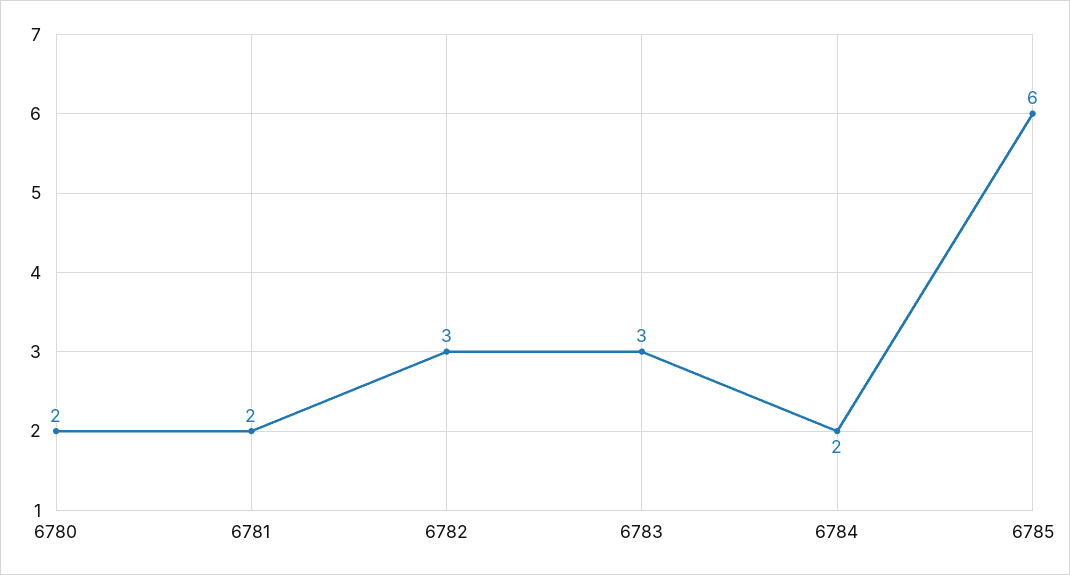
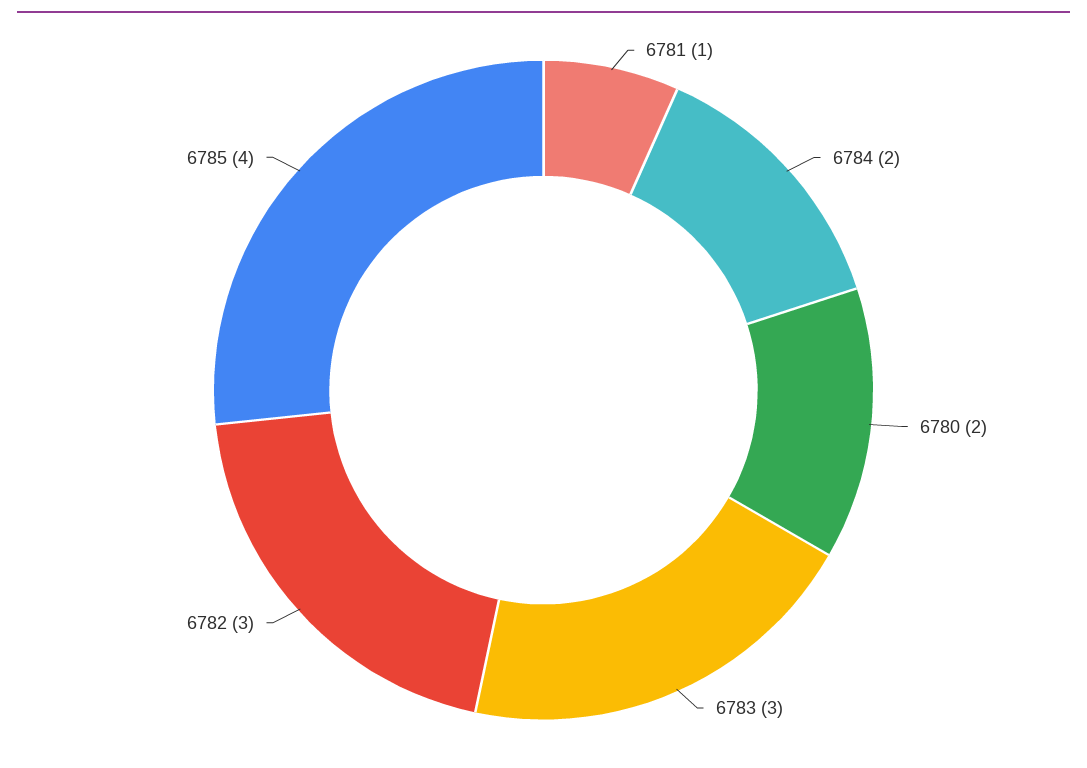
6781: 2 -> 1
6785: 6 -> 4

